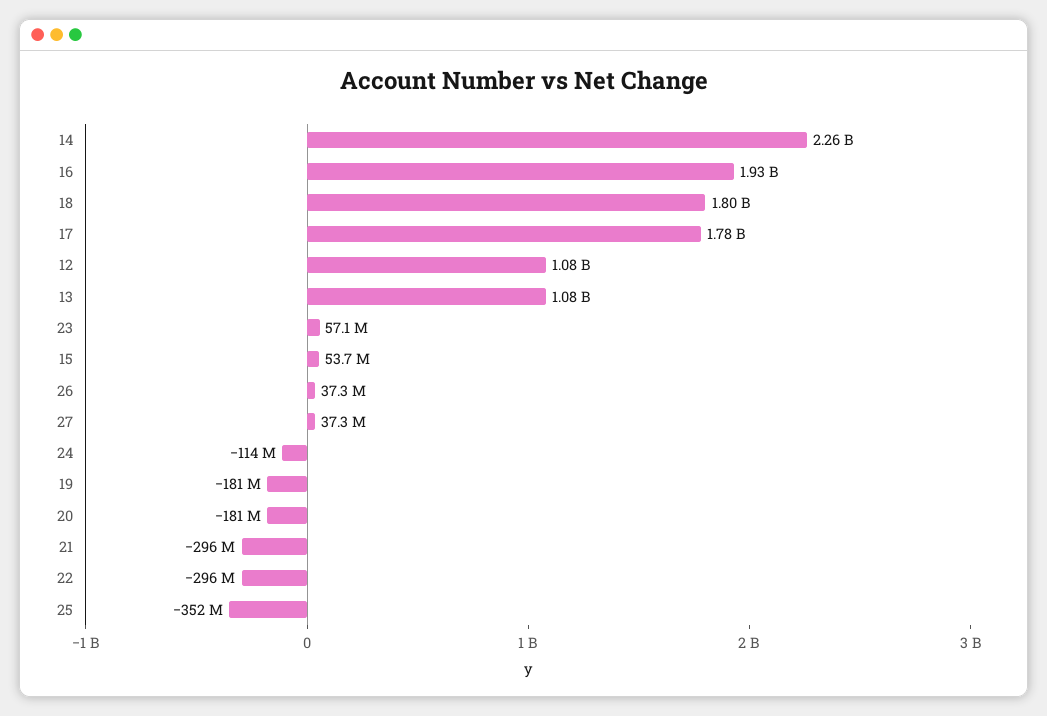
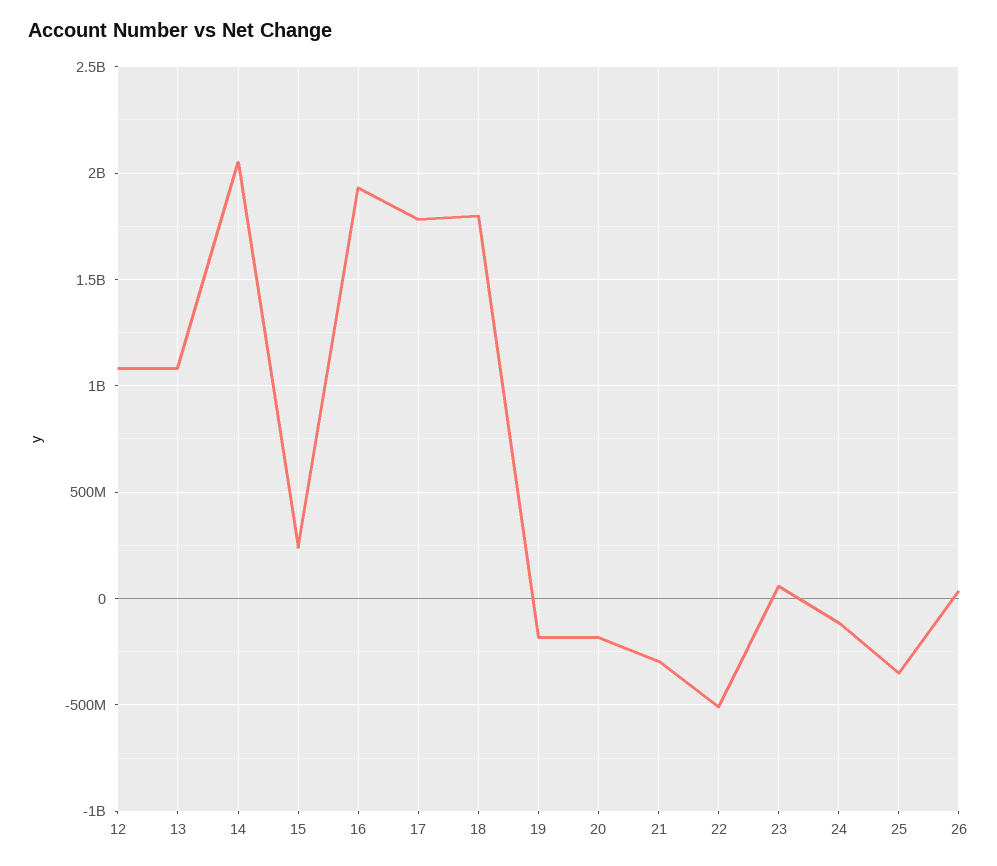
14: 2260000000 -> 2050000000
15: 53700000 -> 250000000
27: 37300000 -> none
22: -296000000 -> -500000000

